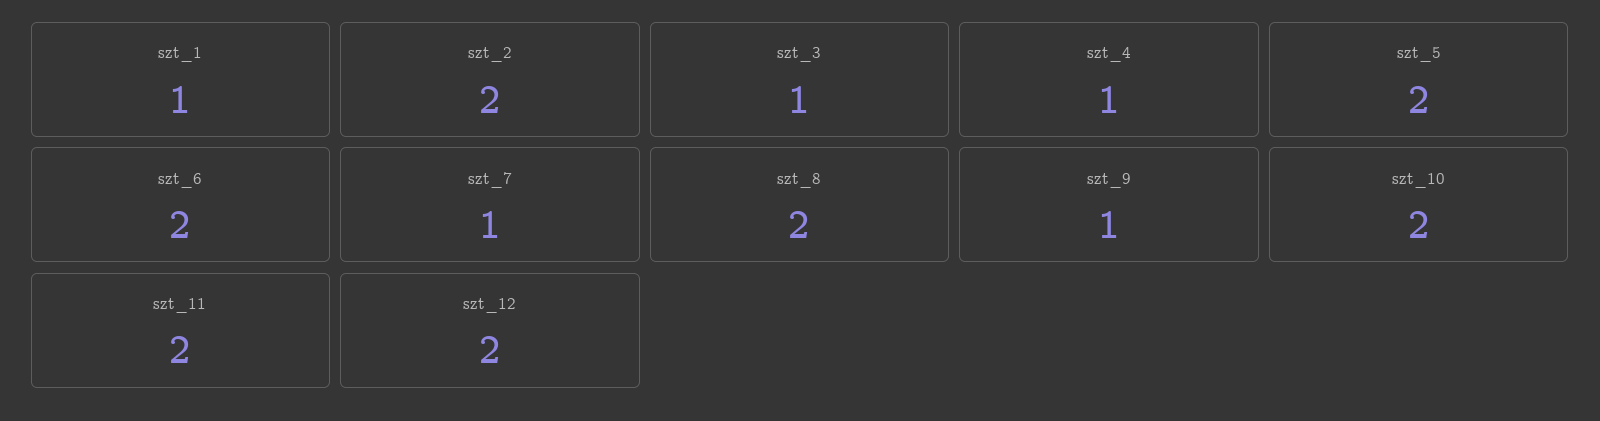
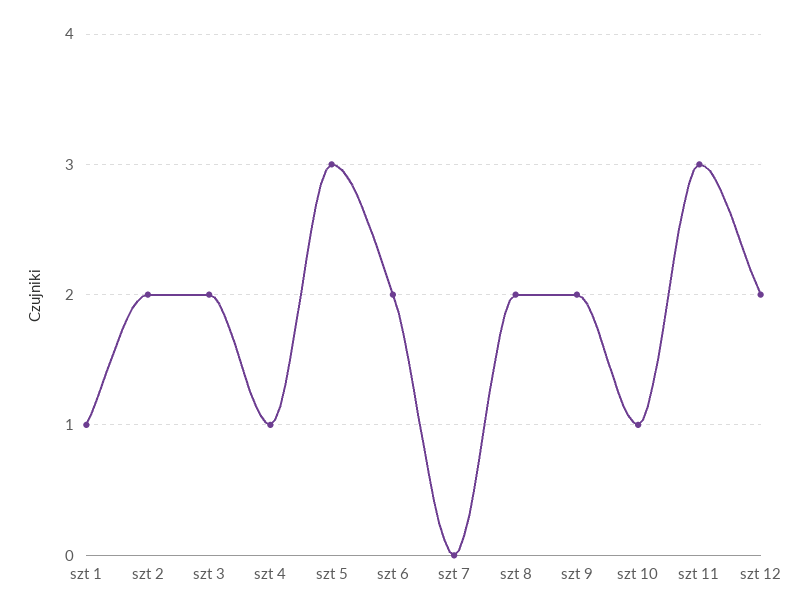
szt_3: 1 -> 2
szt_5: 2 -> 3
szt_7: 1 -> 0
szt_9: 1 -> 2
szt_10: 2 -> 1
szt_11: 2 -> 3

